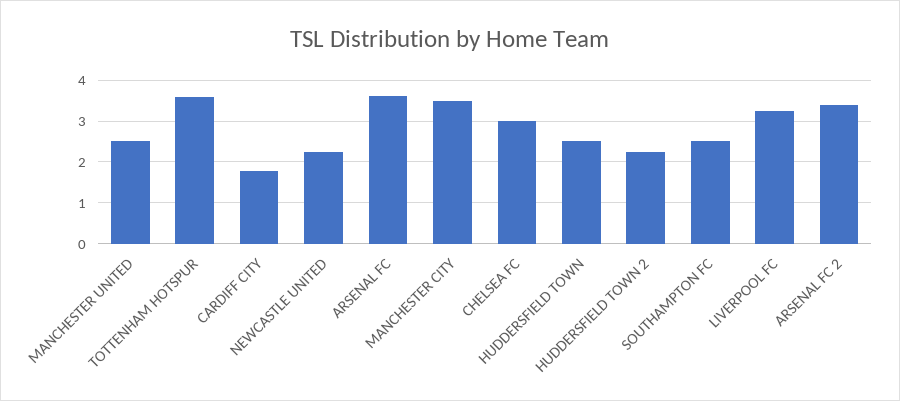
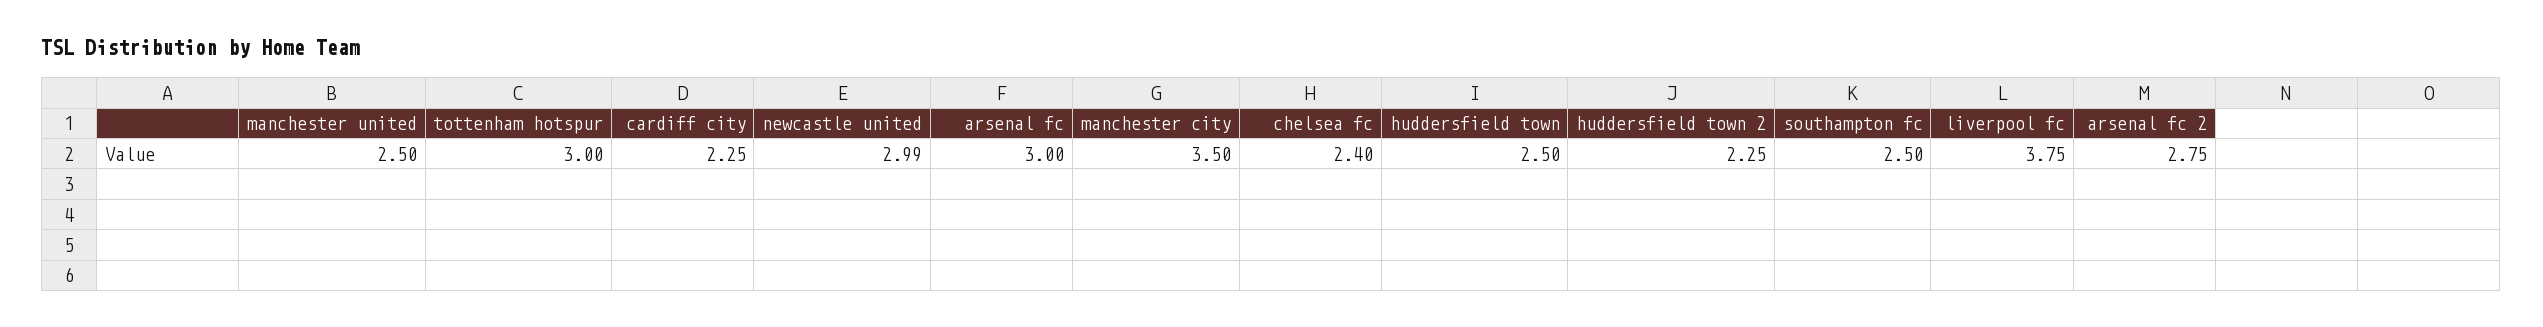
TOTTENHAM HOTSPUR: 3.6 -> 3
CARDIFF CITY: 1.8 -> 2.25
NEWCASTLE UNITED: 2.2 -> 2.99
ARSENAL FC: 3.6 -> 3
CHELSEA FC: 3 -> 2.4
LIVERPOOL FC: 3.2 -> 3.75
ARSENAL FC 2: 3.4 -> 2.75

